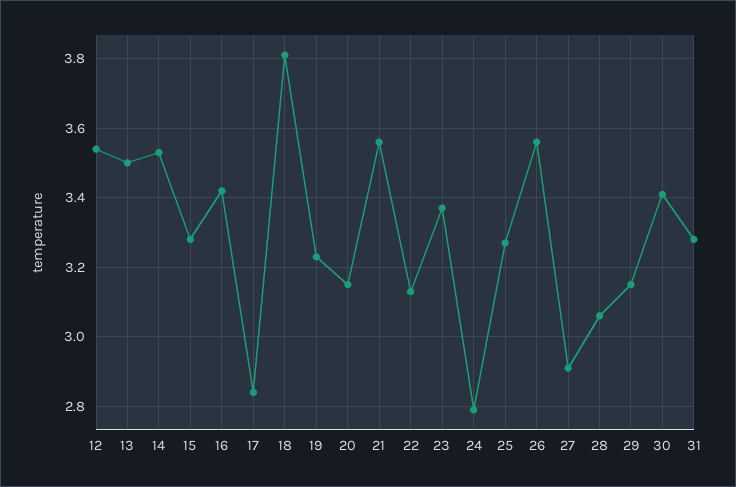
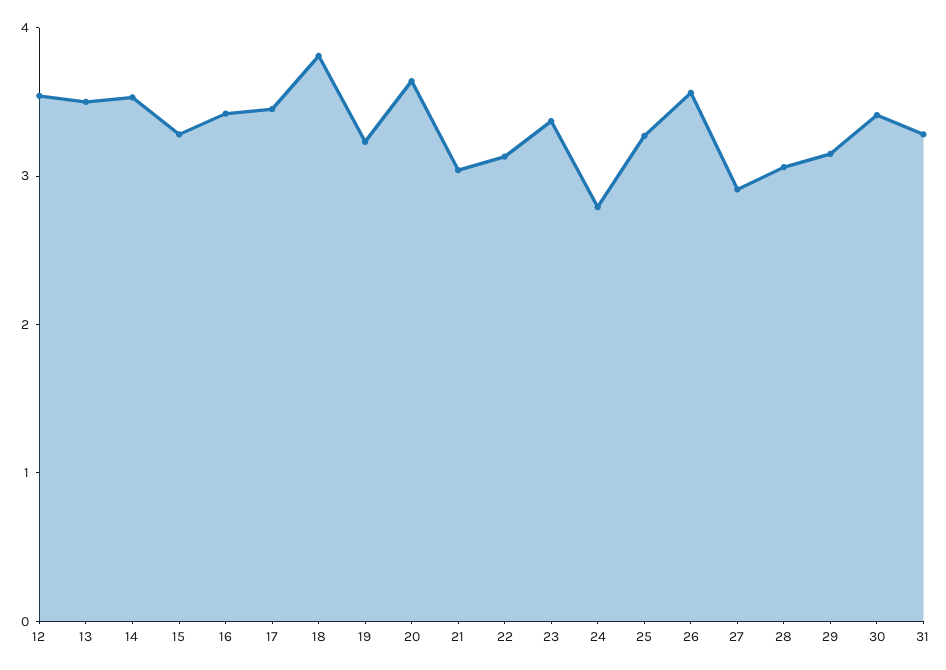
17: 2.85 -> 3.4
20: 3.15 -> 3.6
21: 3.55 -> 3

